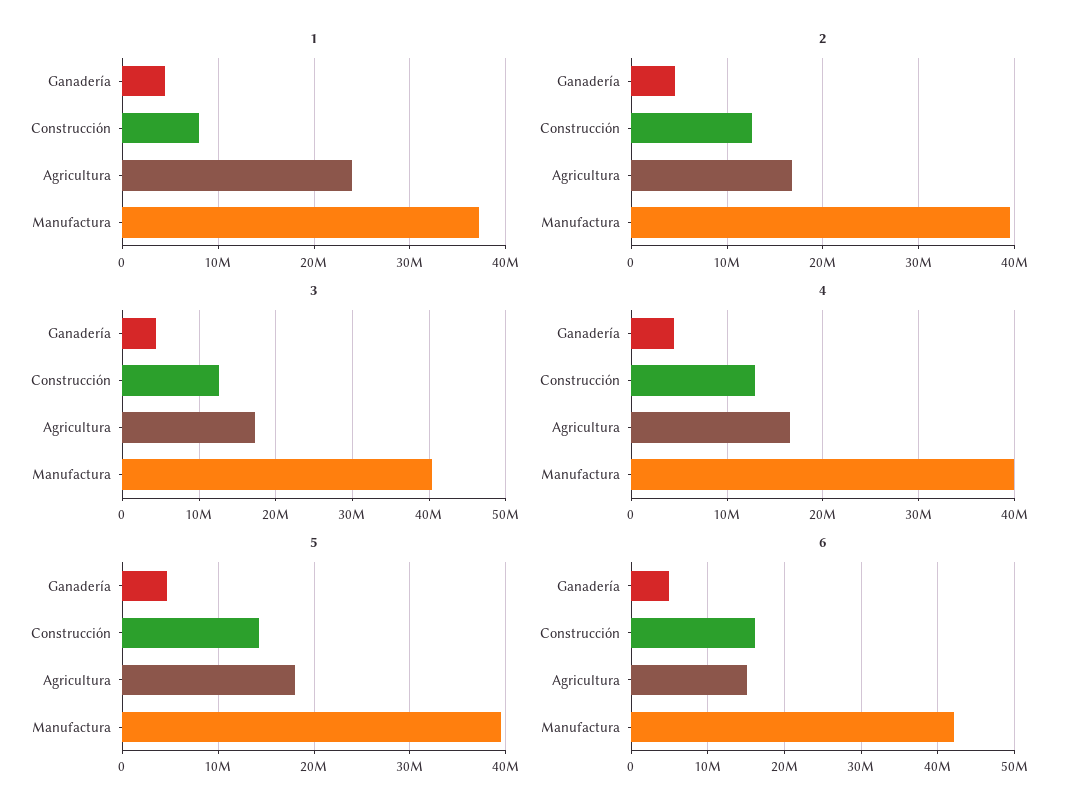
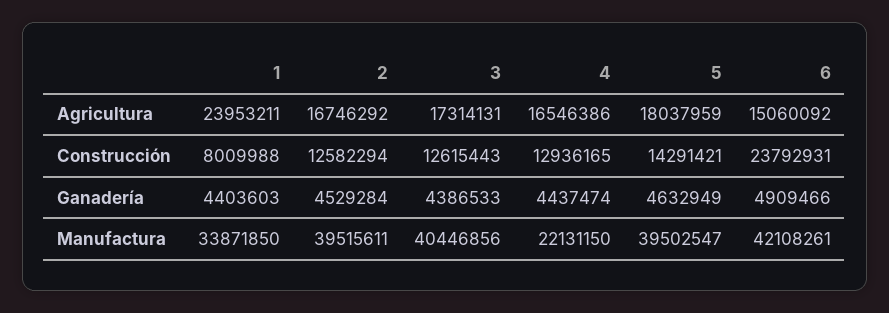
1, Manufactura: 37000000 -> 33871850
4, Manufactura: 40000000 -> 22131150
6, Construcción: 16000000 -> 23792931

